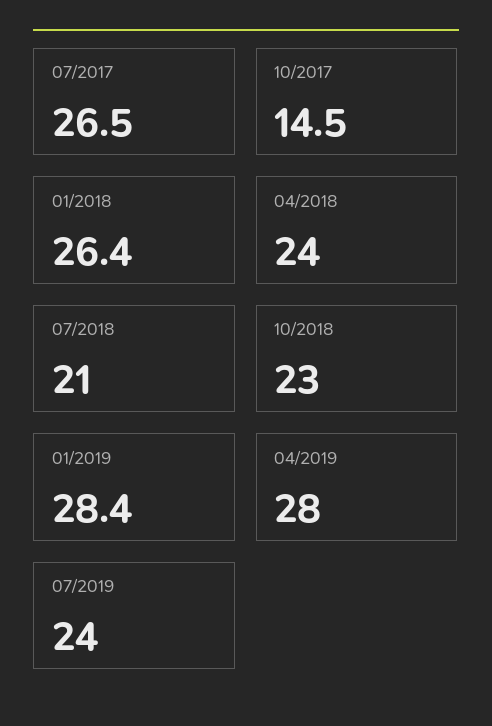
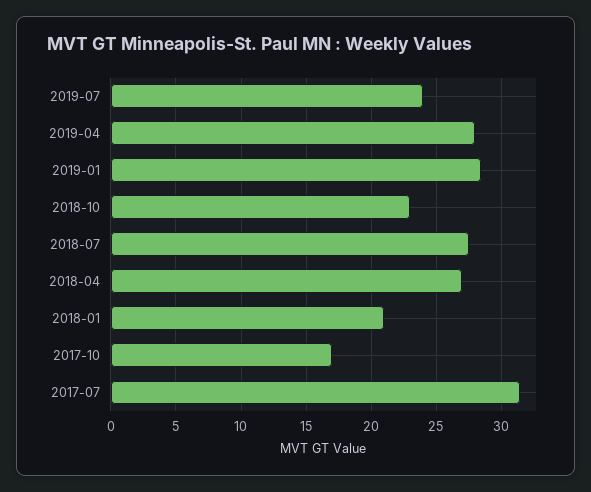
07/2017: 26.5 -> 31.5
10/2017: 14.5 -> 17
01/2018: 26.4 -> 21
04/2018: 24 -> 27
07/2018: 21 -> 27.5

